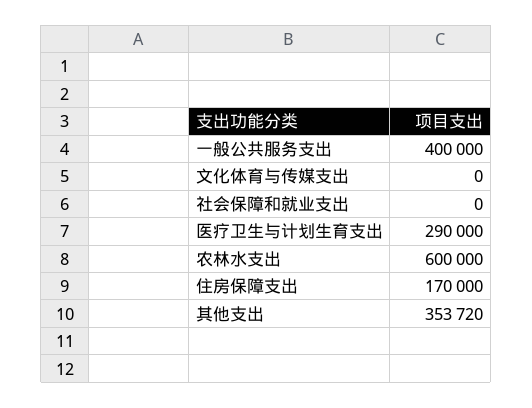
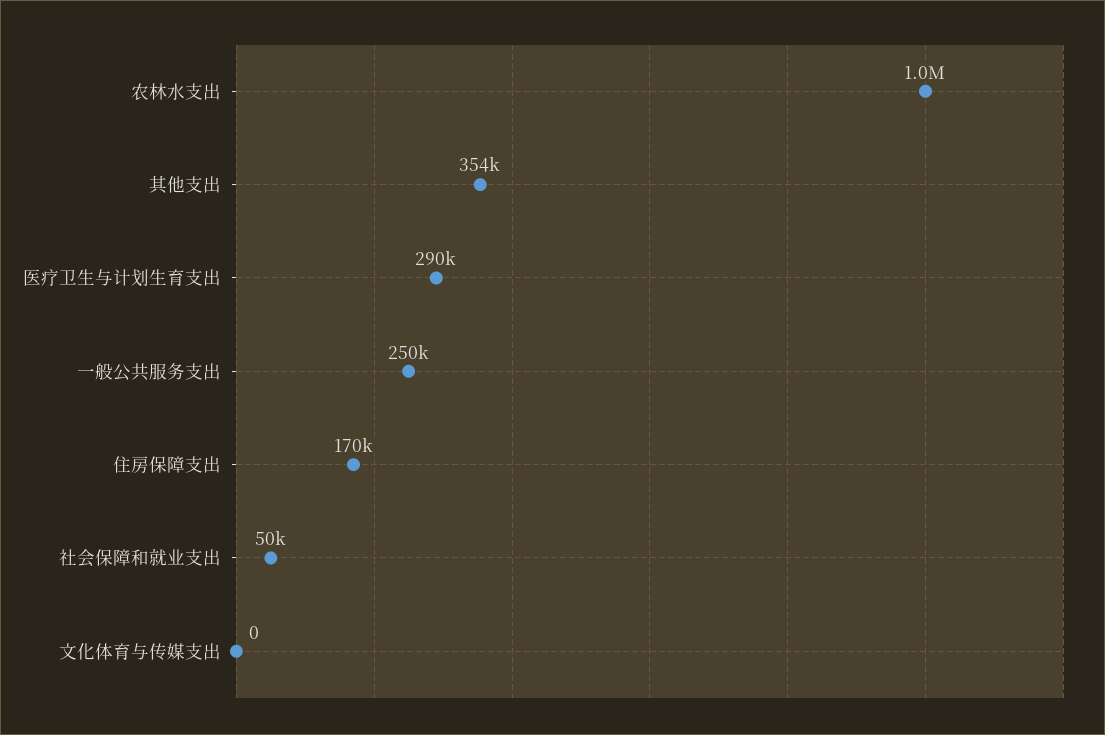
一般公共服务支出: 400000 -> 250000
社会保障和就业支出: 0 -> 50000
农林水支出: 600000 -> 1000000

